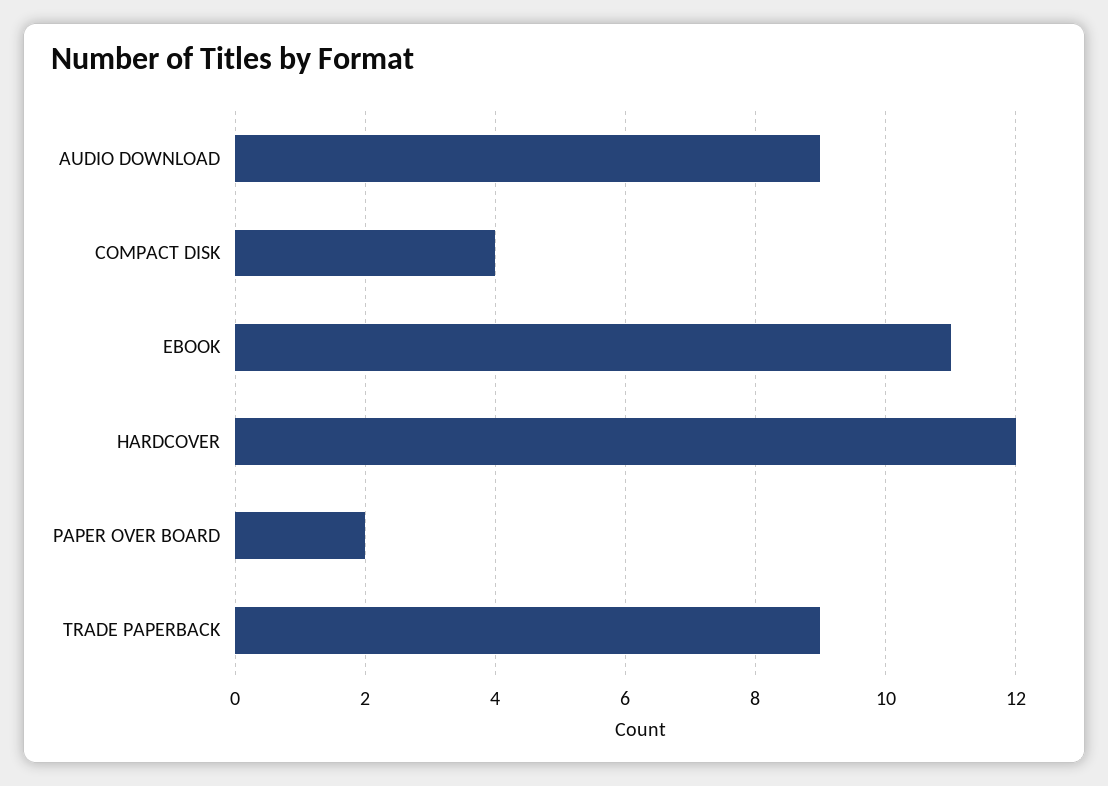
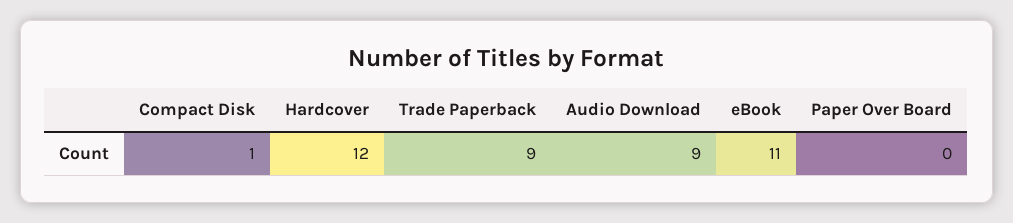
COMPACT DISK: 4 -> 1
PAPER OVER BOARD: 2 -> 0

